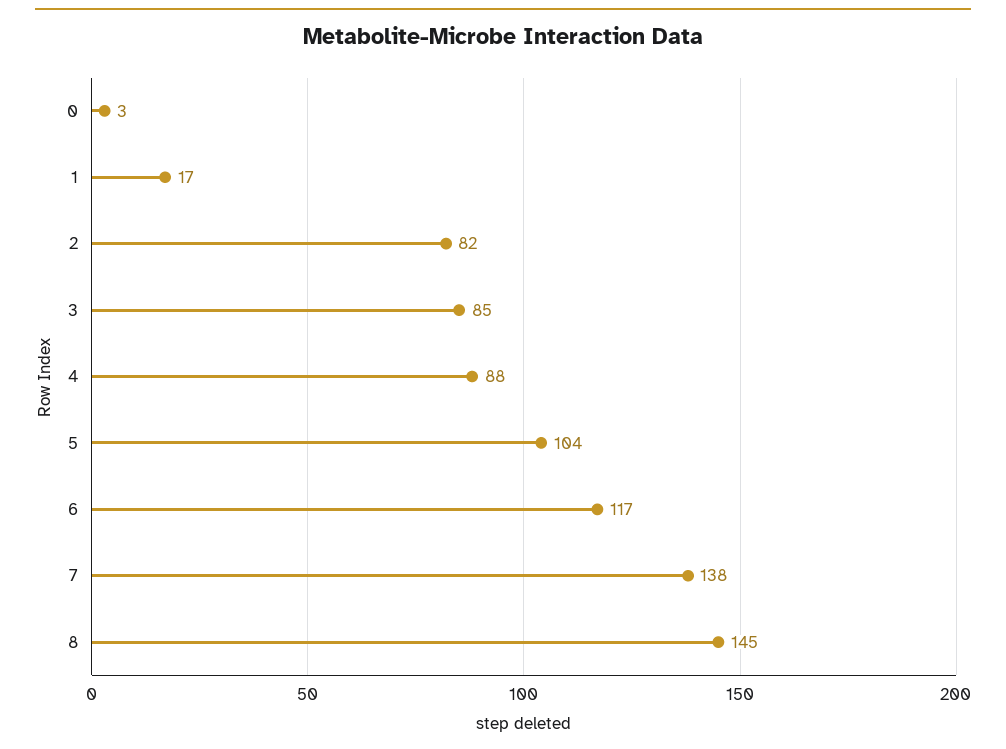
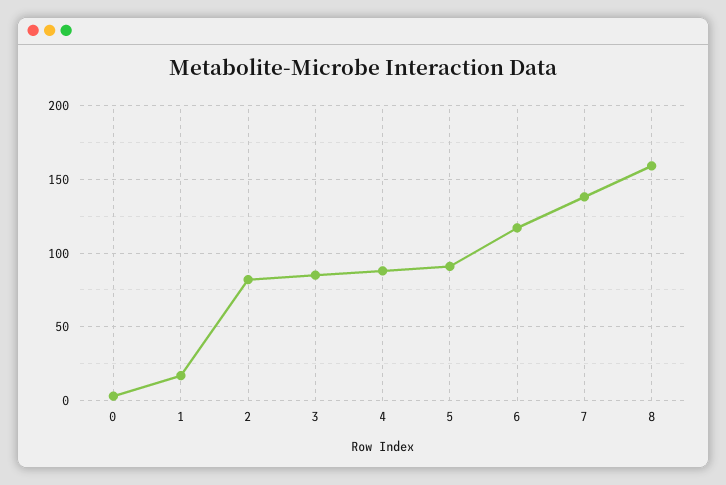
5: 104 -> 90
8: 145 -> 160

